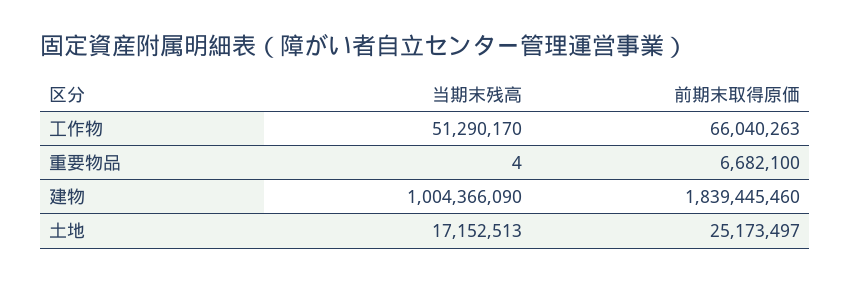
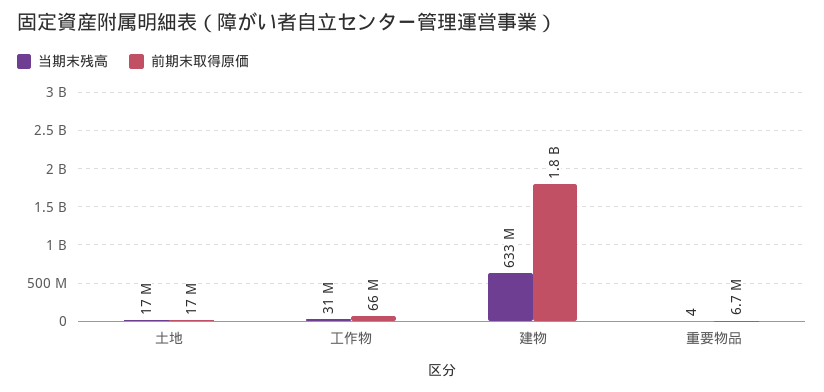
当期末残高, 工作物: 51290170 -> 31000000
当期末残高, 建物: 1004366090 -> 633000000
前期末取得原価, 土地: 25173497 -> 17000000

